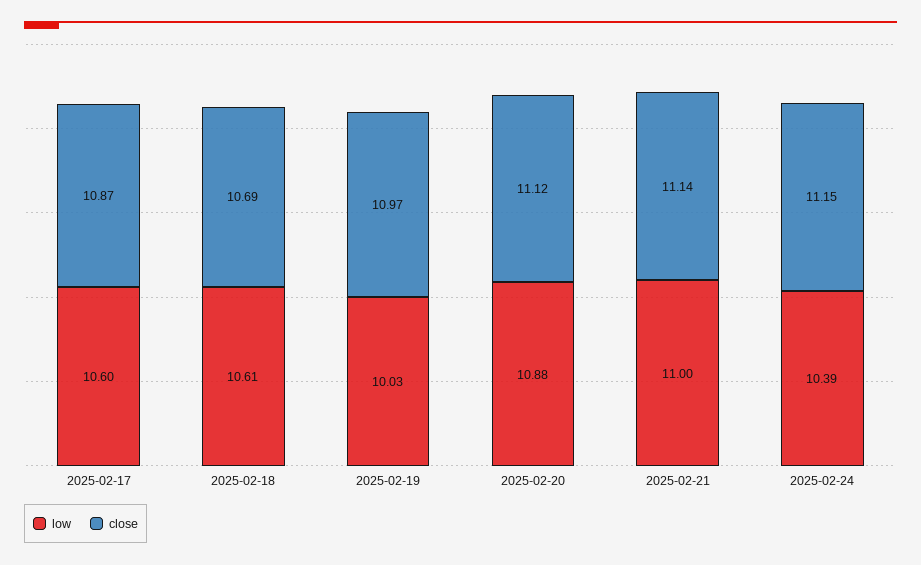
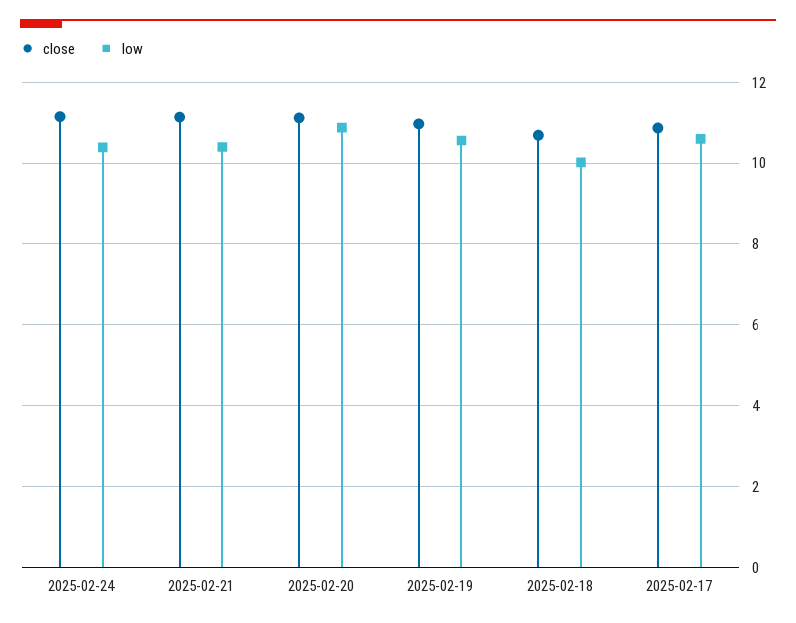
low, 2025-02-18: 10.61 -> 10
low, 2025-02-19: 10.03 -> 10.6
low, 2025-02-21: 11 -> 10.4

